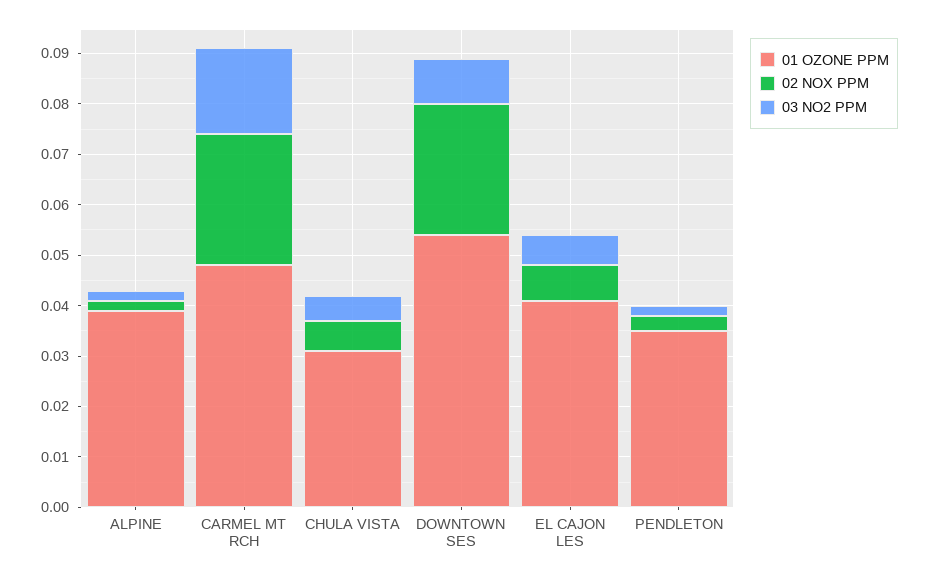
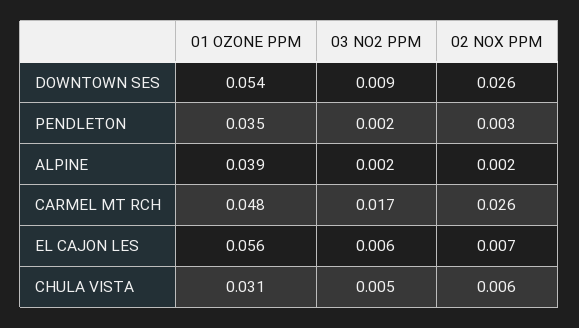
01 OZONE PPM, EL CAJON LES: 0.04 -> 0.056

